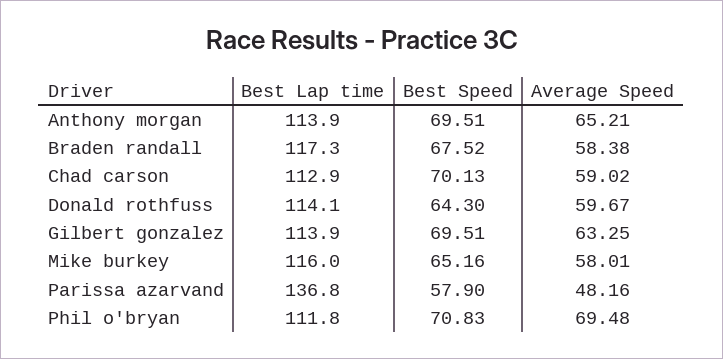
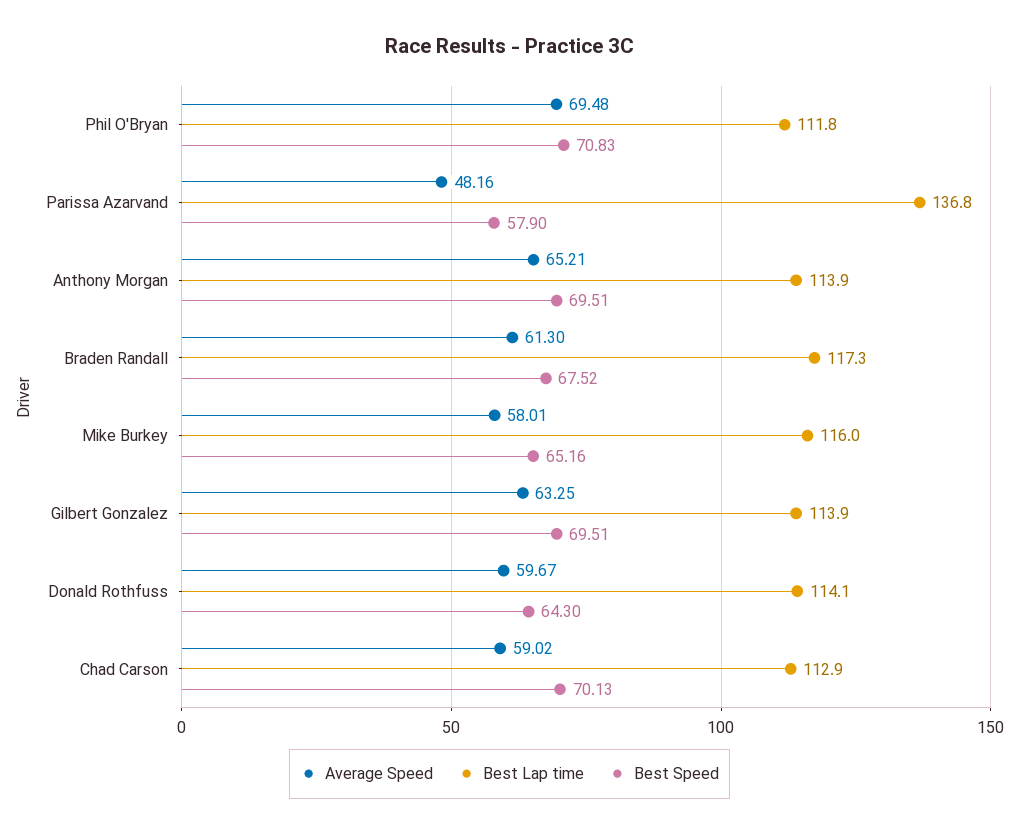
Average Speed, Braden randall: 58.38 -> 61.3

